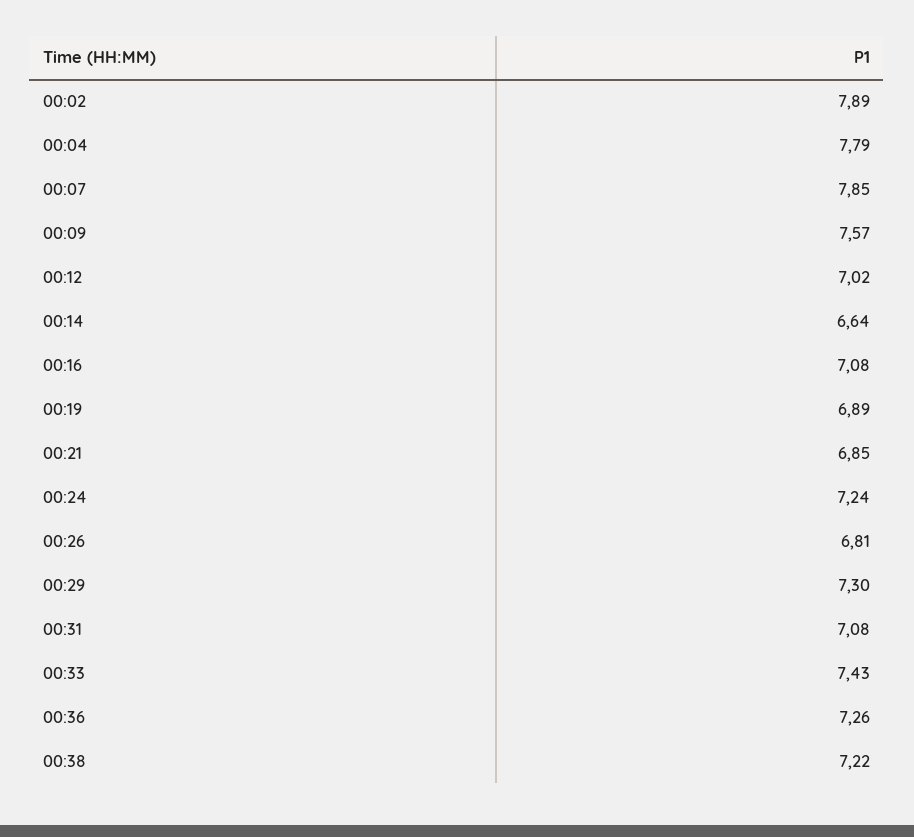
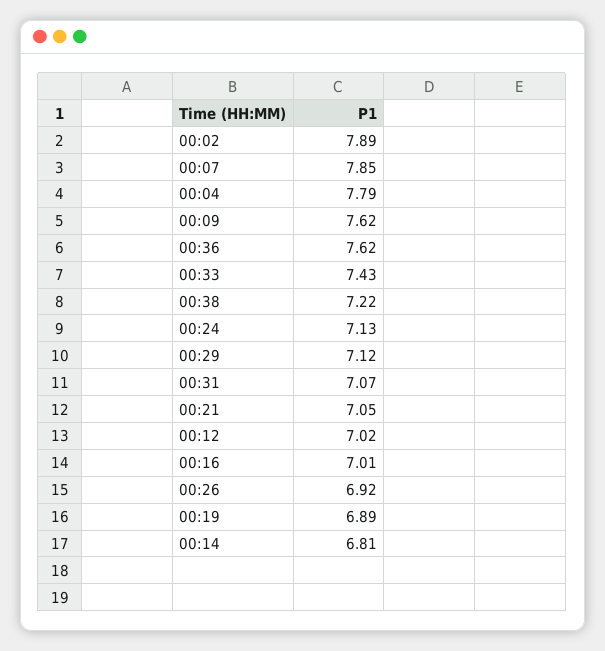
00:09: 7.57 -> 7.62
00:14: 6.64 -> 6.81
00:16: 7.08 -> 7.01
00:21: 6.85 -> 7.05
00:24: 7.24 -> 7.13
00:26: 6.81 -> 6.92
00:29: 7.3 -> 7.12
00:31: 7.08 -> 7.07
00:36: 7.26 -> 7.62

